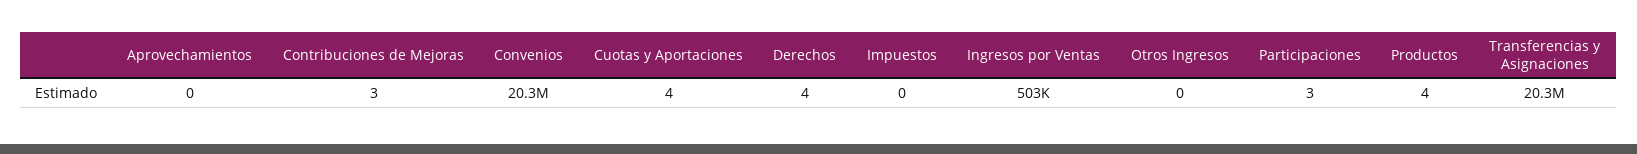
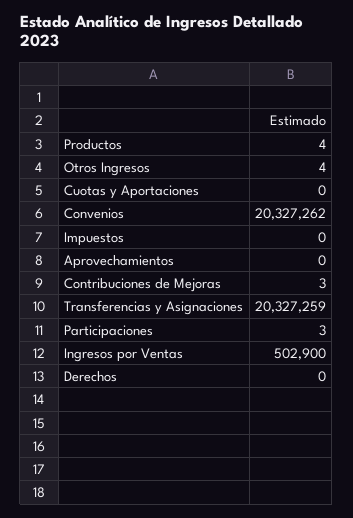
Cuotas y Aportaciones: 4 -> 0
Derechos: 4 -> 0
Otros Ingresos: 0 -> 4

